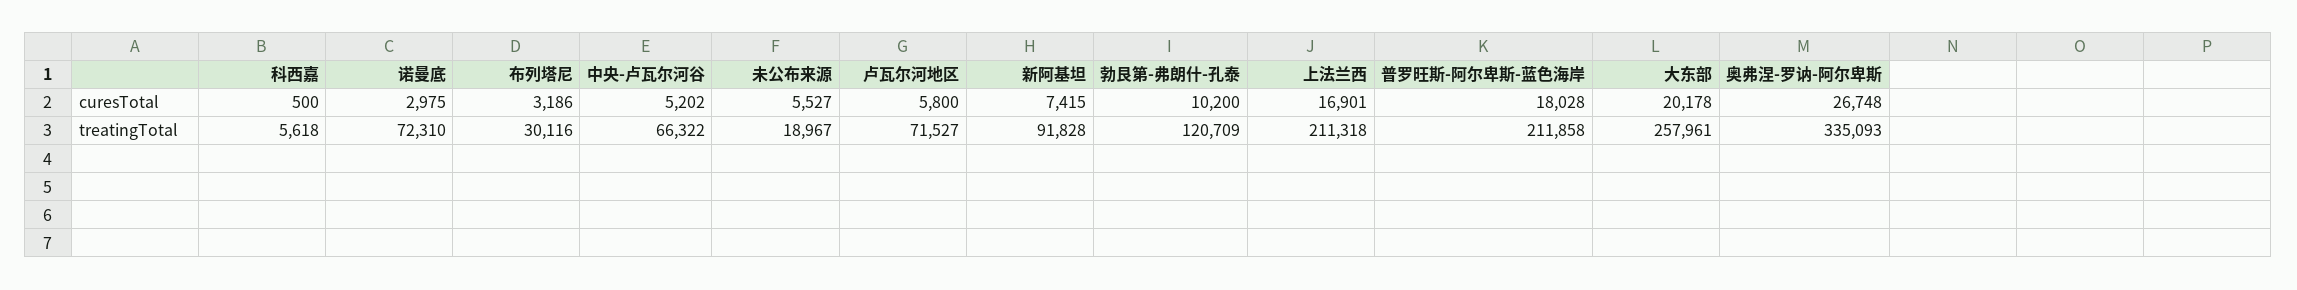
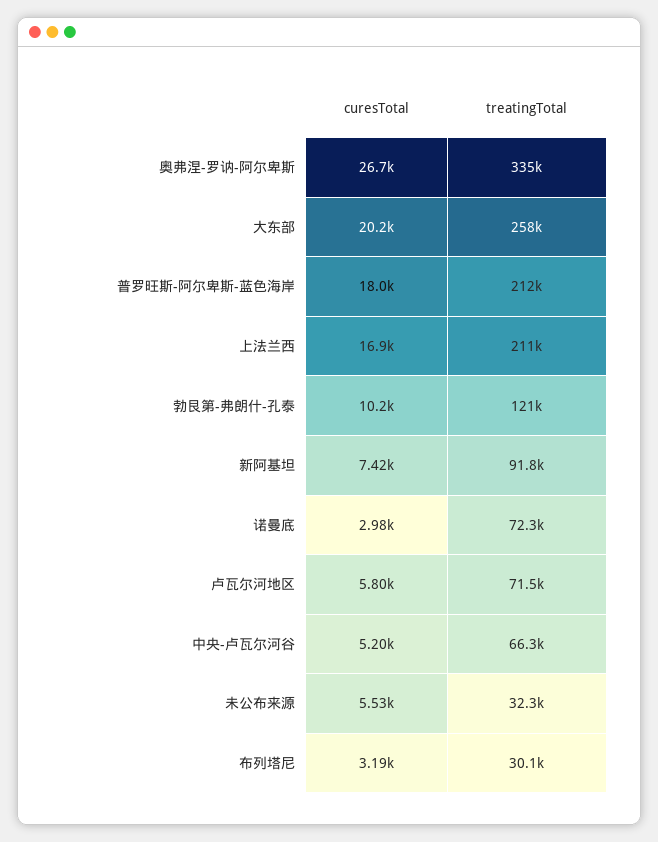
科西嘉, curesTotal: 500 -> none
科西嘉, treatingTotal: 5618 -> none
未公布来源, treatingTotal: 18967 -> 32300

